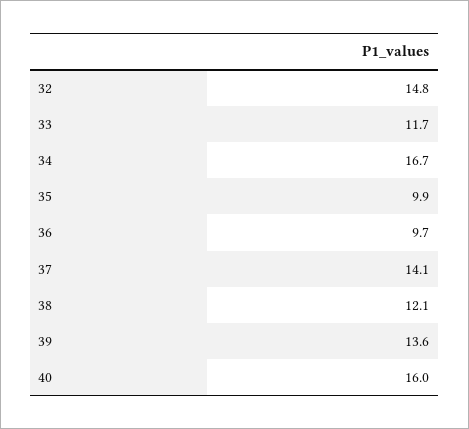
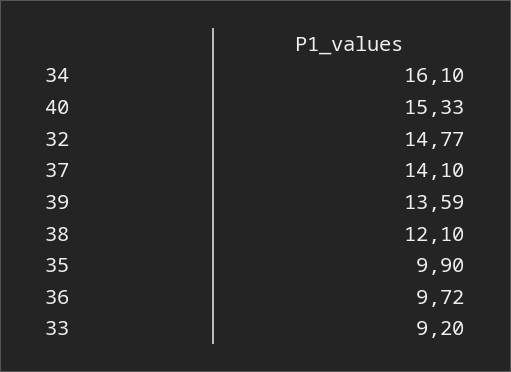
33: 11.7 -> 9.2
34: 16.7 -> 16.1
40: 16 -> 15.33

